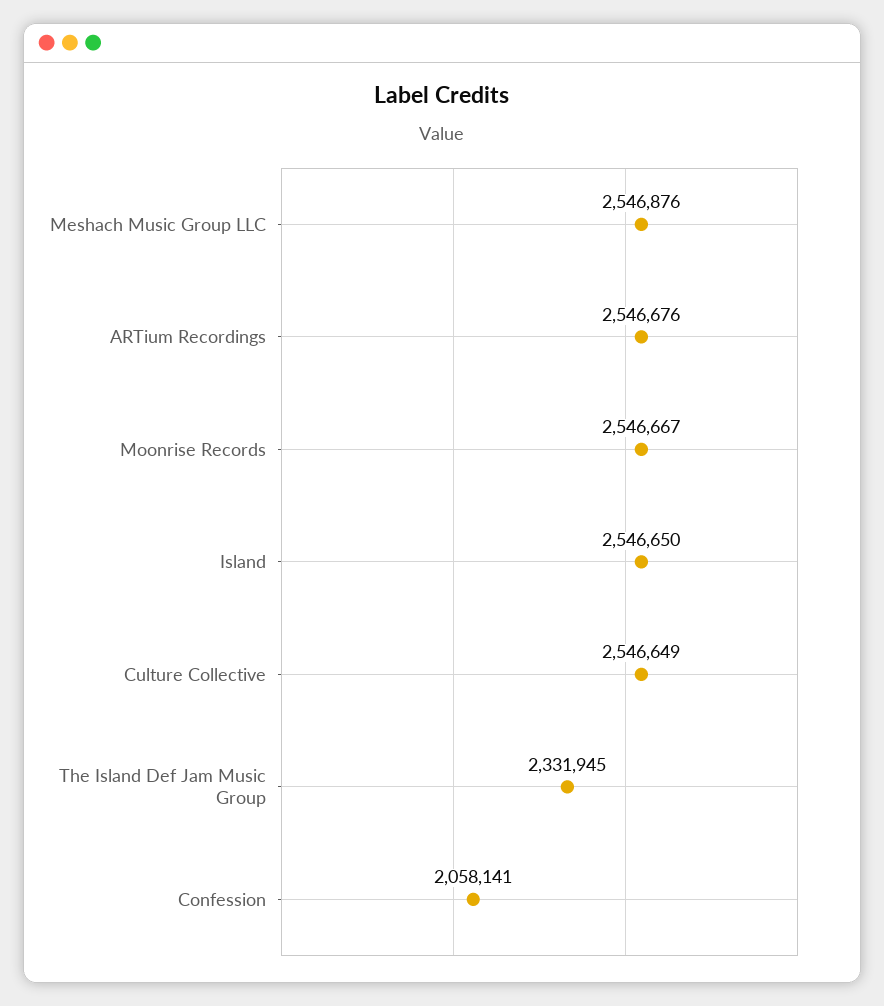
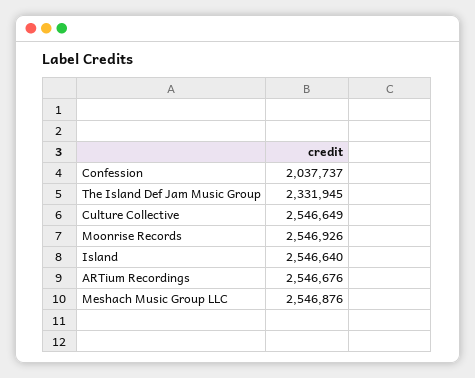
Moonrise Records: 2546667 -> 2546926
Island: 2546650 -> 2546640
Confession: 2058141 -> 2037737

